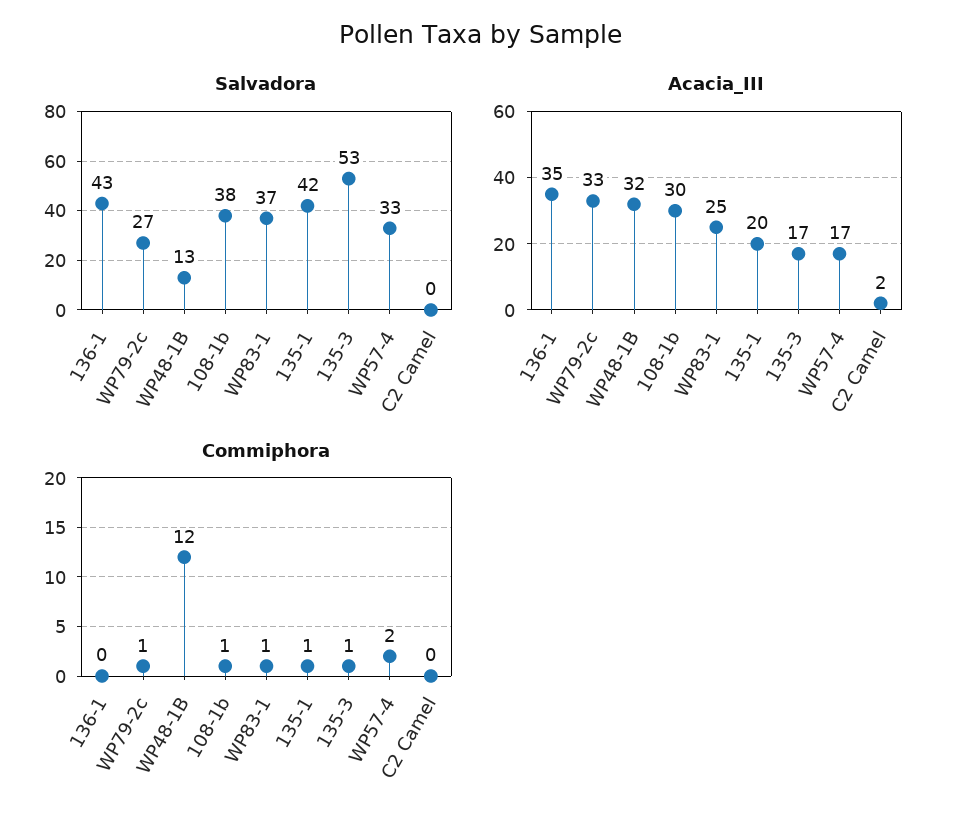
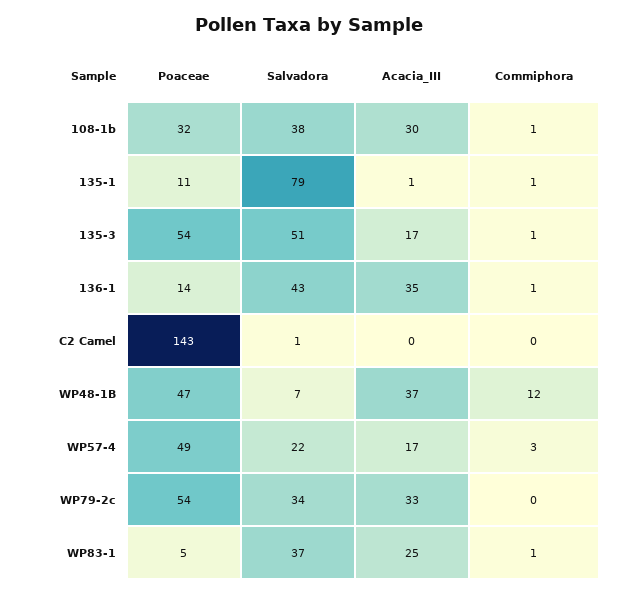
Salvadora, WP79-2c: 27 -> 34
Salvadora, WP48-1B: 13 -> 7
Salvadora, 135-1: 42 -> 79
Salvadora, 135-3: 53 -> 51
Salvadora, WP57-4: 33 -> 22
Salvadora, C2 Camel: 0 -> 1
Acacia_III, WP48-1B: 32 -> 37
Acacia_III, 135-1: 20 -> 1
Acacia_III, C2 Camel: 2 -> 0
Commiphora, 136-1: 0 -> 1
Commiphora, WP79-2c: 1 -> 0
Commiphora, WP57-4: 2 -> 3
Poaceae, 108-1b: none -> 32
Poaceae, 135-1: none -> 11
Poaceae, 135-3: none -> 54
Poaceae, 136-1: none -> 14
Poaceae, C2 Camel: none -> 143
Poaceae, WP48-1B: none -> 47
Poaceae, WP57-4: none -> 49
Poaceae, WP79-2c: none -> 54
Poaceae, WP83-1: none -> 5

